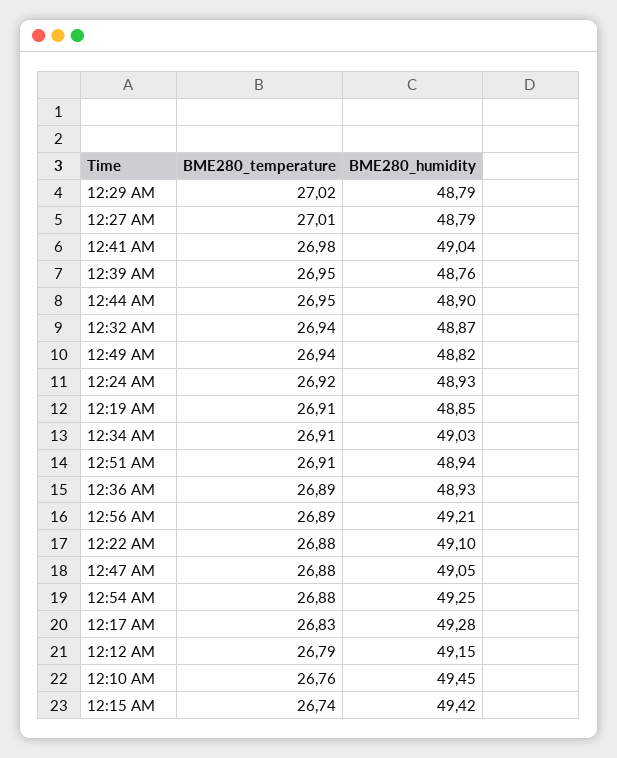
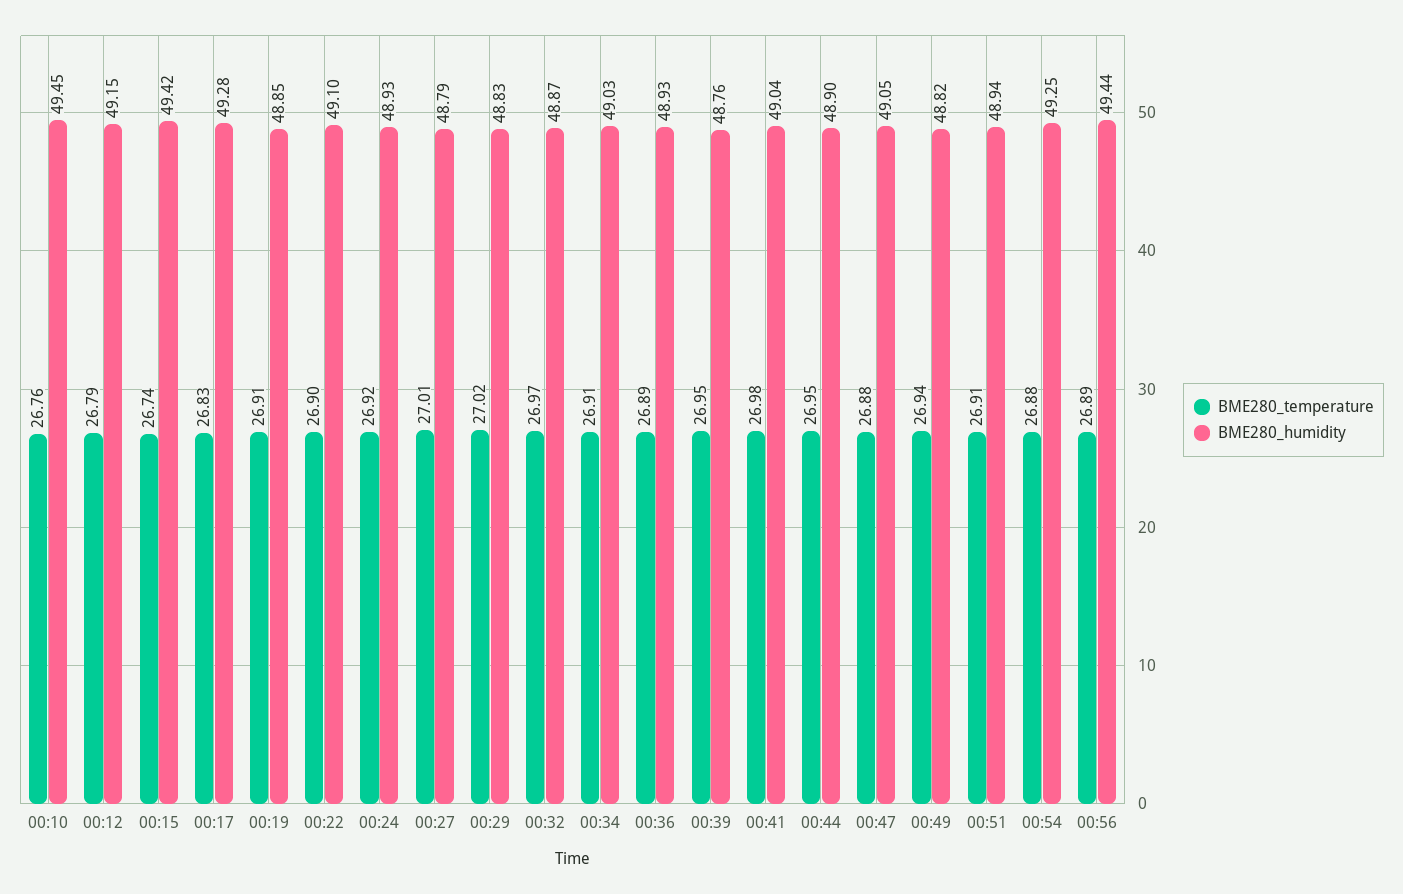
BME280_humidity, 12:29 AM: 48.79 -> 48.83
BME280_temperature, 12:32 AM: 26.94 -> 26.97
BME280_humidity, 12:56 AM: 49.21 -> 49.44
BME280_temperature, 12:22 AM: 26.88 -> 26.9

